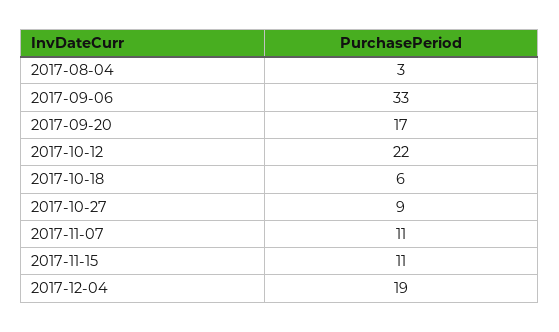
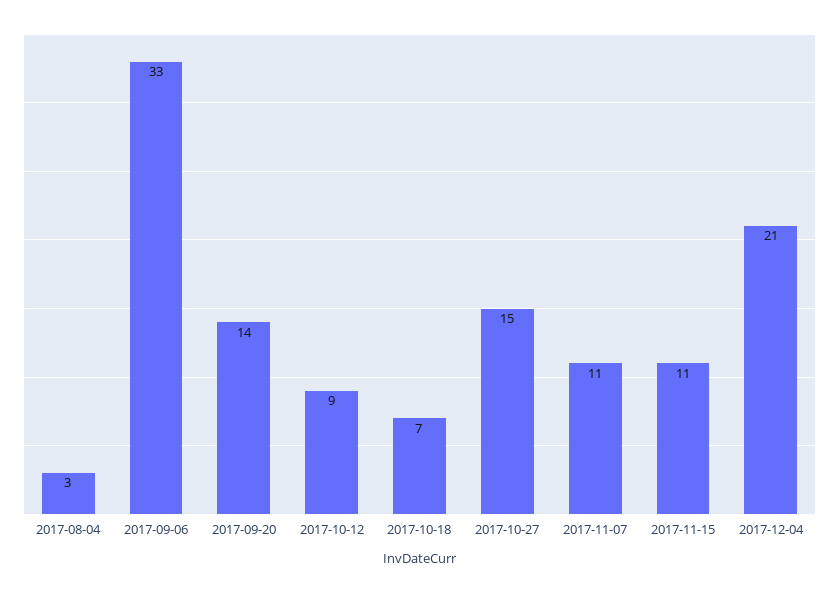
2017-09-20: 17 -> 14
2017-10-12: 22 -> 9
2017-10-18: 6 -> 7
2017-10-27: 9 -> 15
2017-12-04: 19 -> 21

